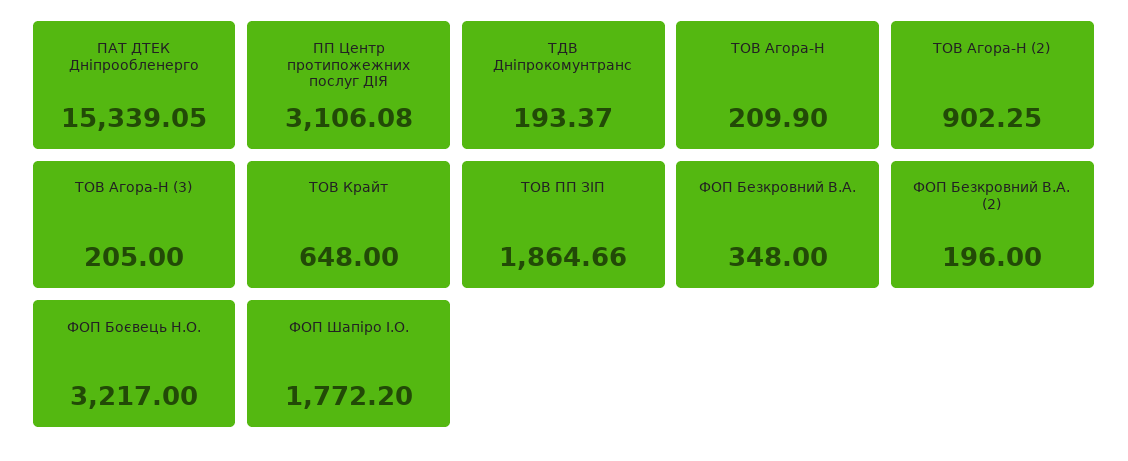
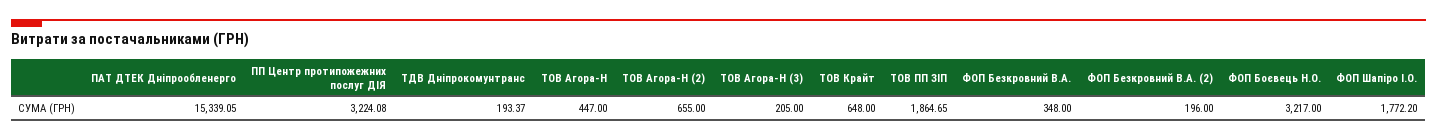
ПП Центр протипожежних послуг ДІЯ: 3106.08 -> 3224.08
ТОВ Агора-Н: 209.9 -> 447
ТОВ Агора-Н (2): 902.25 -> 655
ТОВ ПП ЗІП: 1864.66 -> 1864.65

